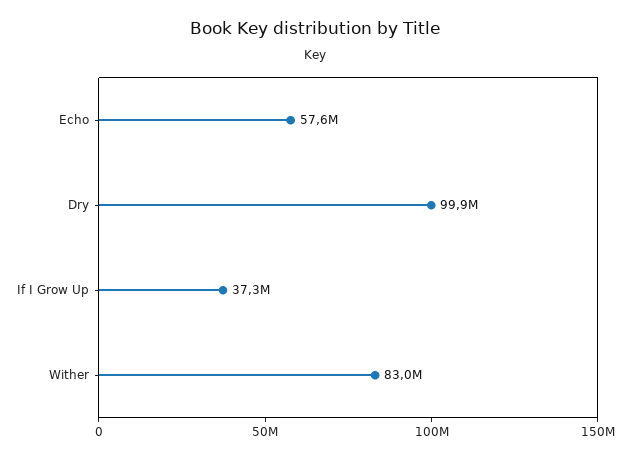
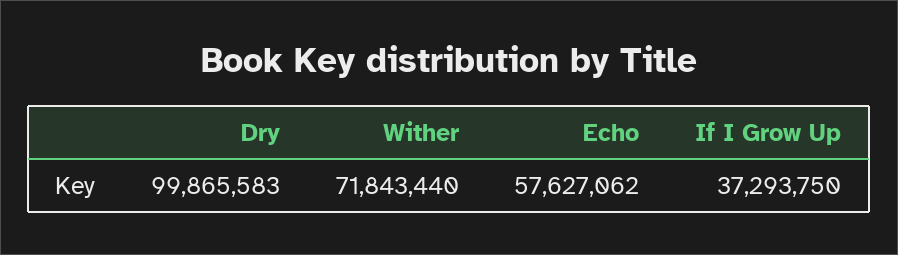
Wither: 83000000 -> 71843440

